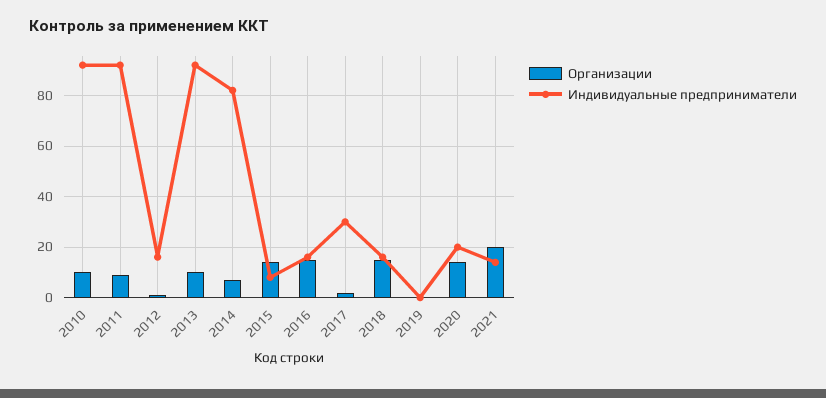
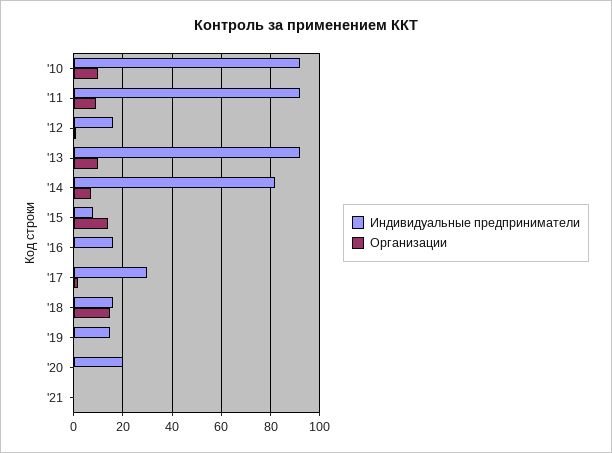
Организации, 2016: 15 -> 0
Индивидуальные предприниматели, 2019: 0 -> 15
Организации, 2020: 15 -> 0
Организации, 2021: 20 -> 0
Индивидуальные предприниматели, 2021: 15 -> 0

